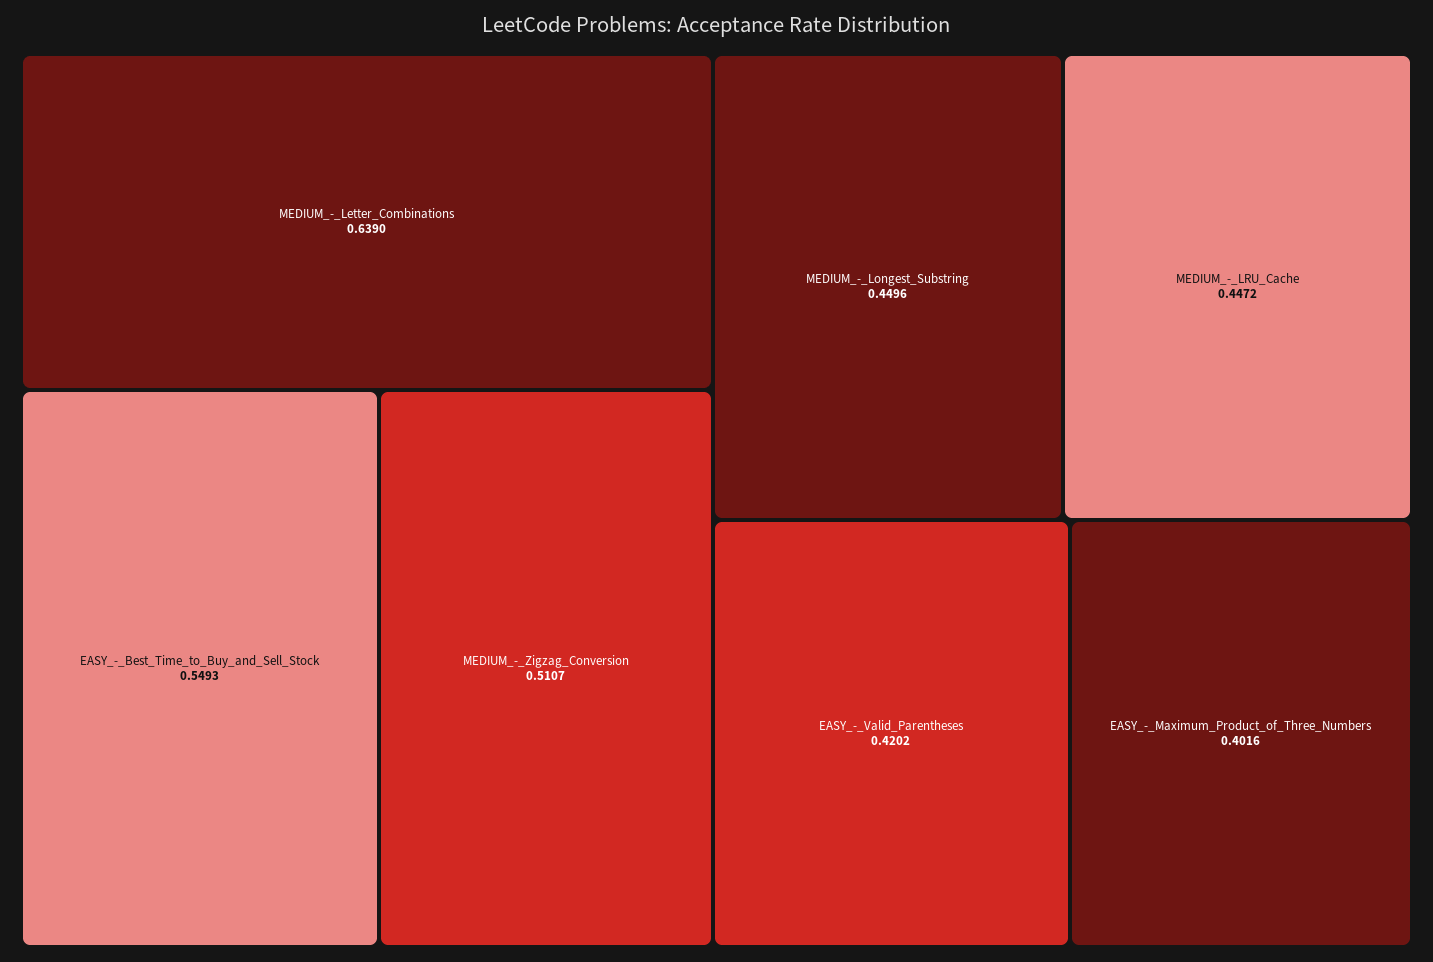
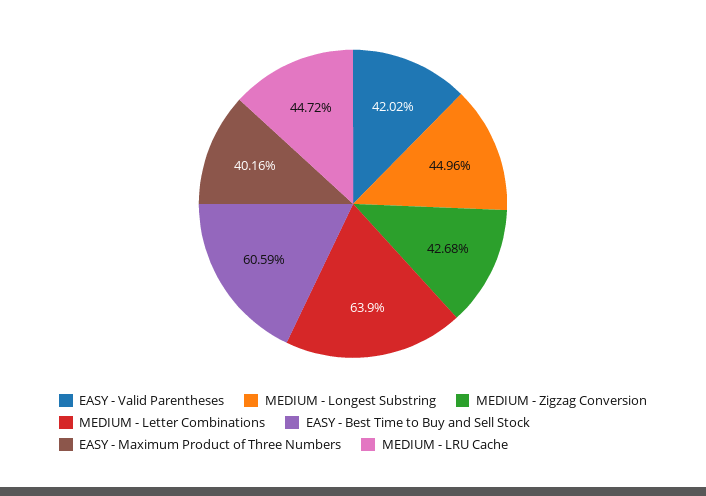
EASY_-_Best_Time_to_Buy_and_Sell_Stock: 0.5493 -> 0.6059
MEDIUM_-_Zigzag_Conversion: 0.5107 -> 0.4268

